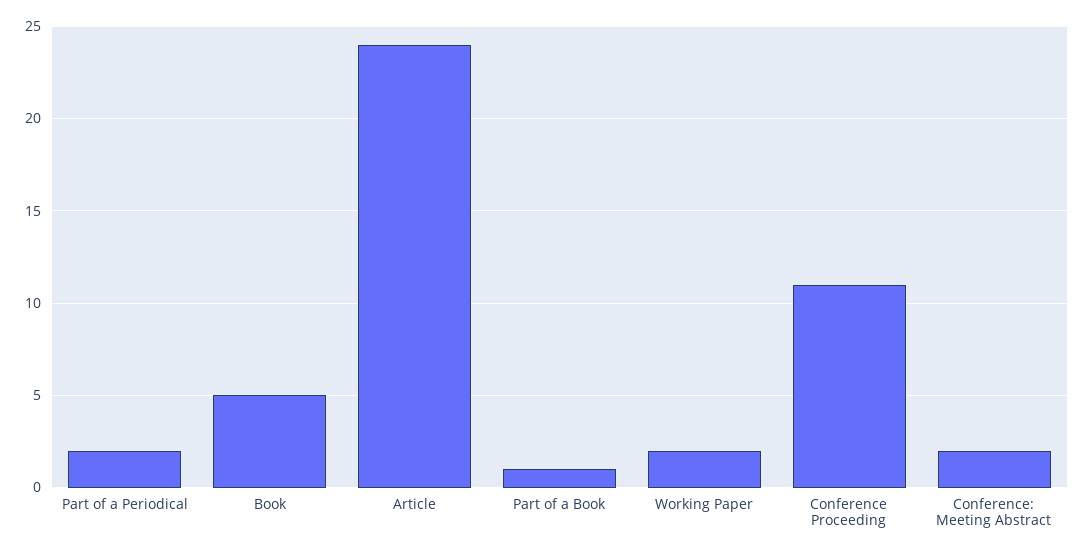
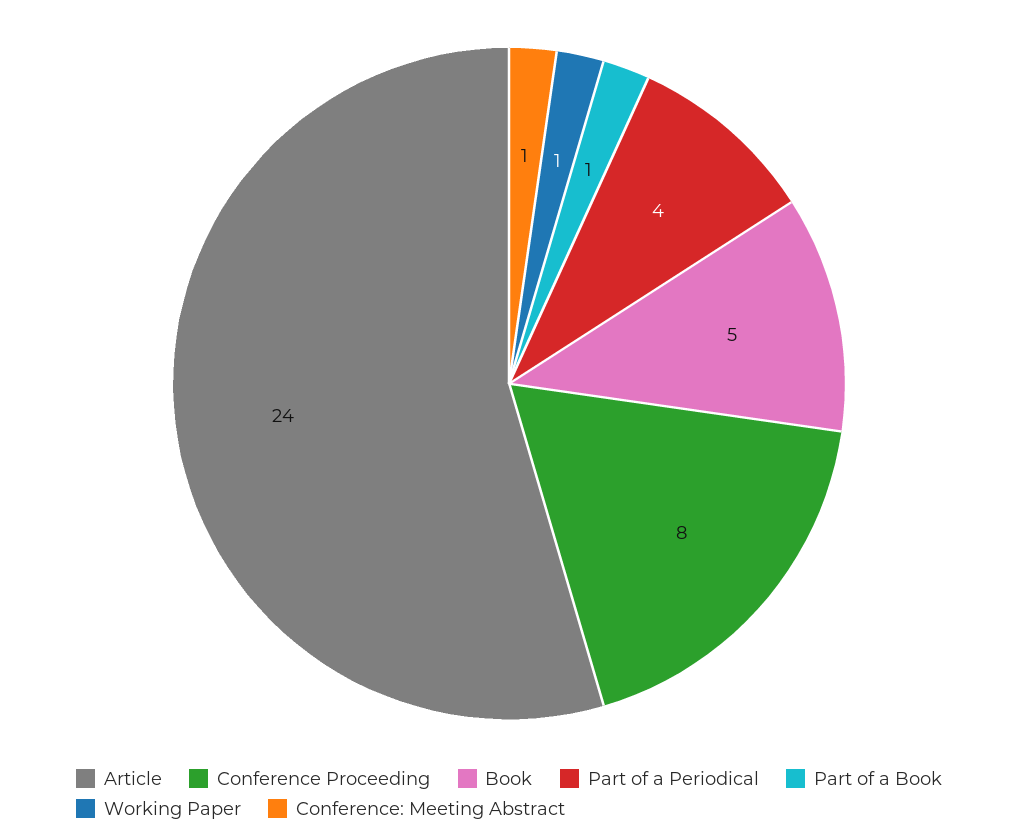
Part of a Periodical: 2 -> 4
Working Paper: 2 -> 1
Conference Proceeding: 11 -> 8
Conference: Meeting Abstract: 2 -> 1

